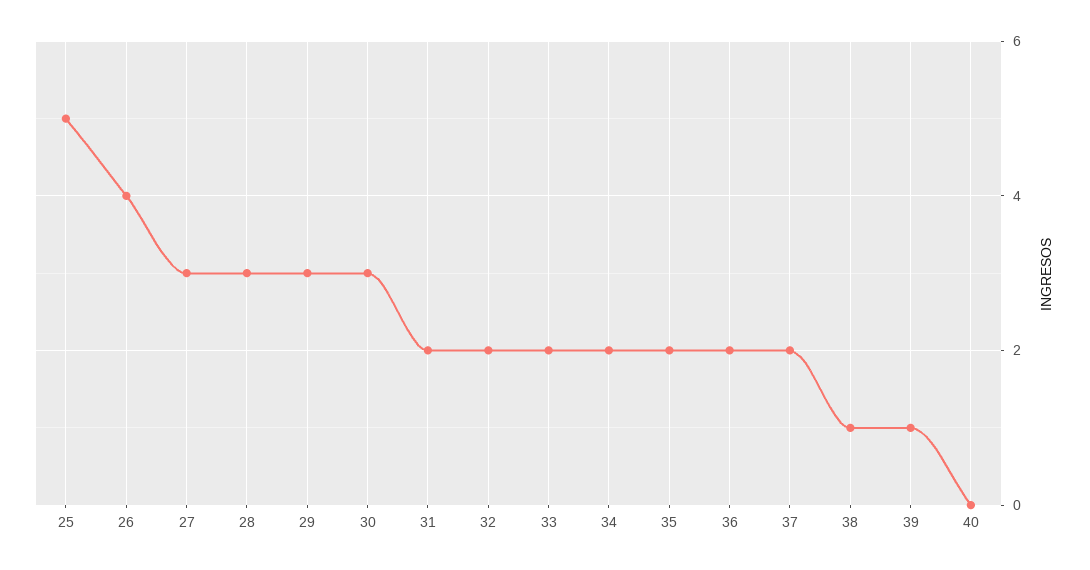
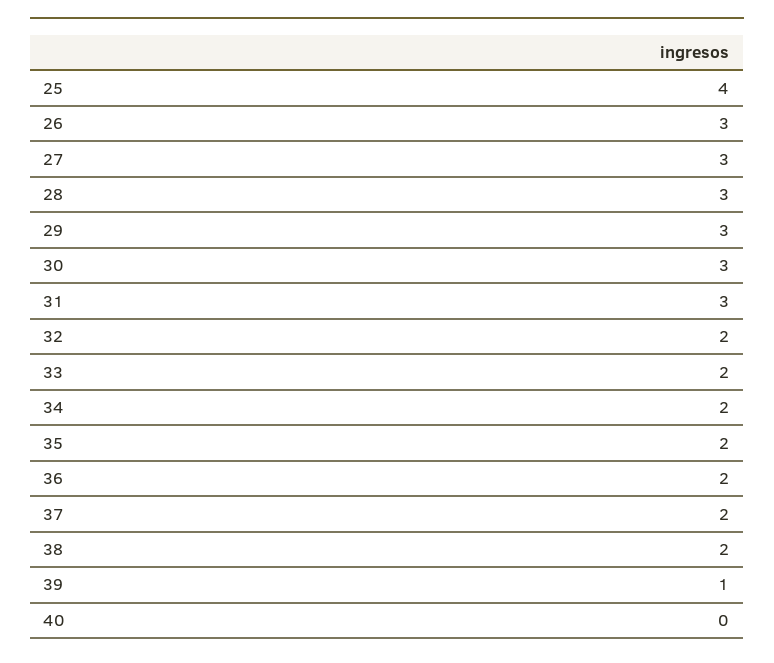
25: 5 -> 4
26: 4 -> 3
31: 2 -> 3
38: 1 -> 2

